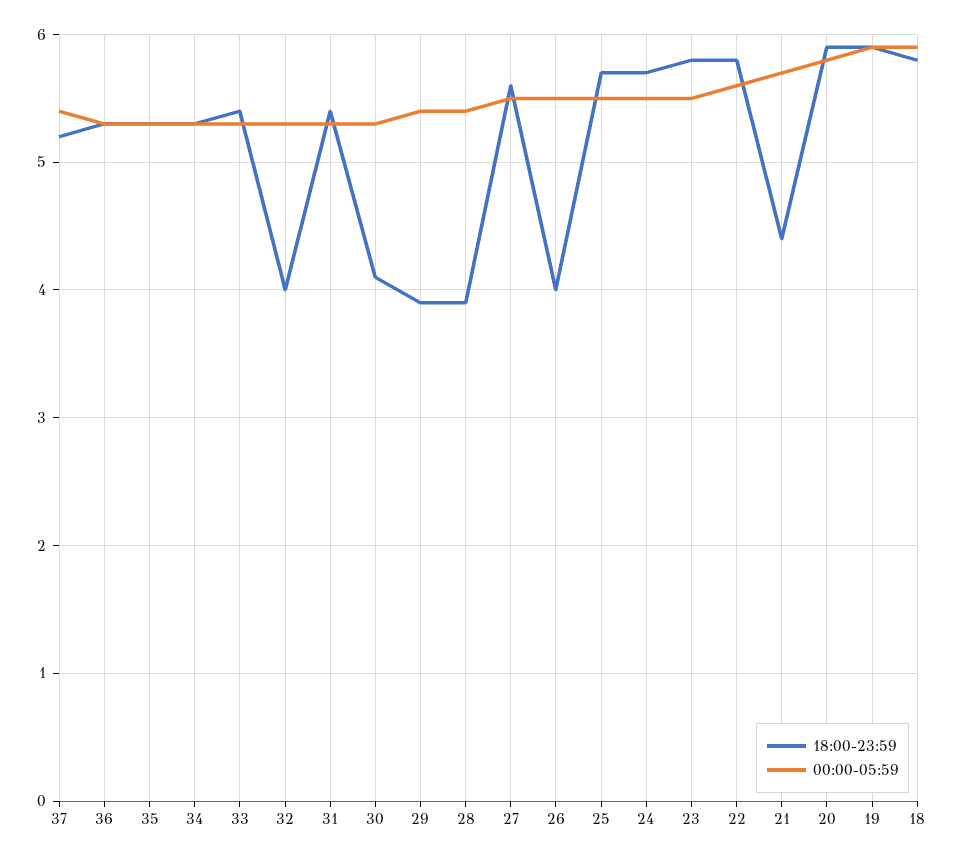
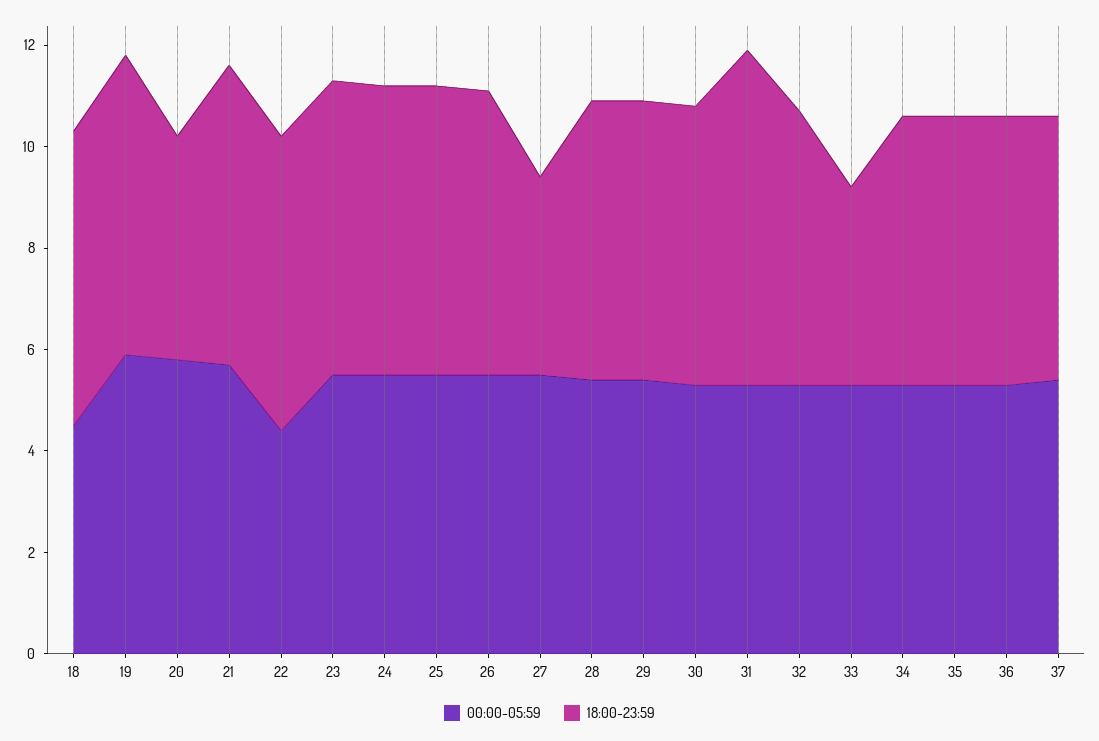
18:00-23:59, 33: 5.4 -> 4
18:00-23:59, 32: 4 -> 5.5
18:00-23:59, 31: 5.4 -> 6.5
18:00-23:59, 30: 4.1 -> 5.5
18:00-23:59, 29: 3.9 -> 5.5
18:00-23:59, 28: 3.9 -> 5.5
18:00-23:59, 27: 5.6 -> 4
18:00-23:59, 26: 4 -> 5.5
00:00-05:59, 22: 5.6 -> 4.5
18:00-23:59, 21: 4.4 -> 6
18:00-23:59, 20: 5.9 -> 4.5
00:00-05:59, 18: 5.9 -> 4.5

